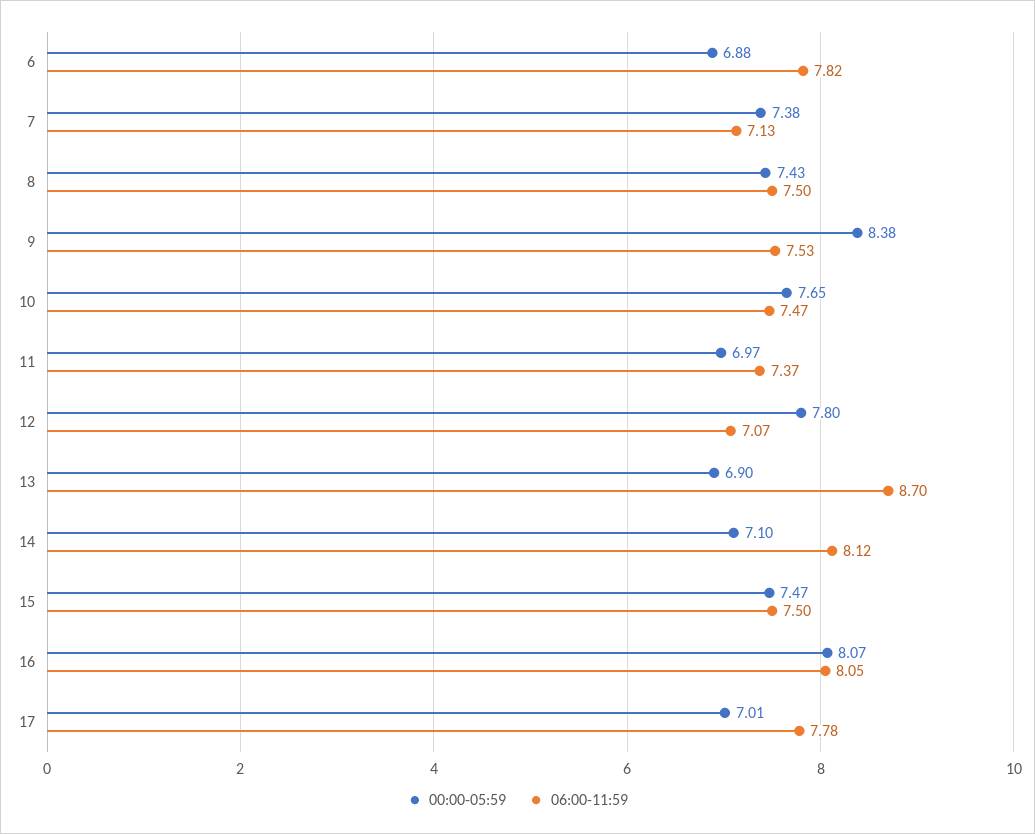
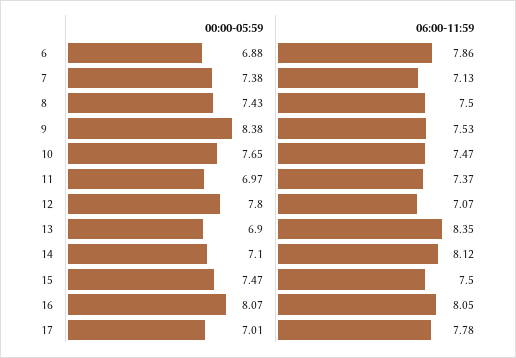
06:00-11:59, 6: 7.82 -> 7.86
06:00-11:59, 13: 8.7 -> 8.35

